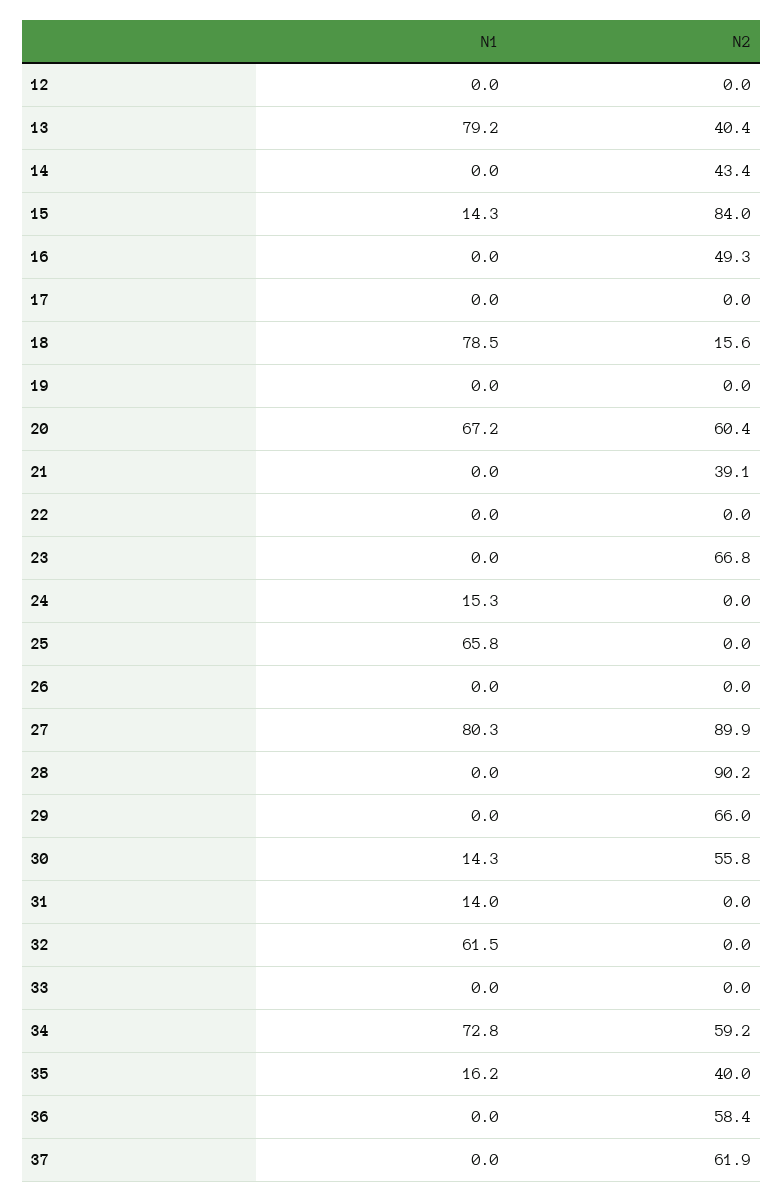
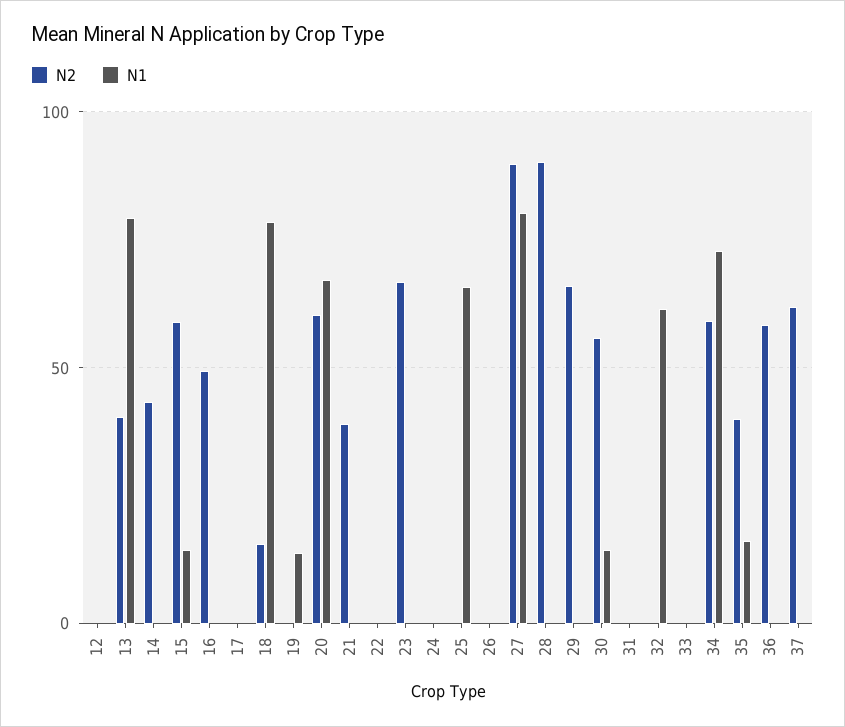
N2, 15: 84 -> 60
N1, 19: 0 -> 15
N1, 24: 15.3 -> 0
N1, 31: 14 -> 0

